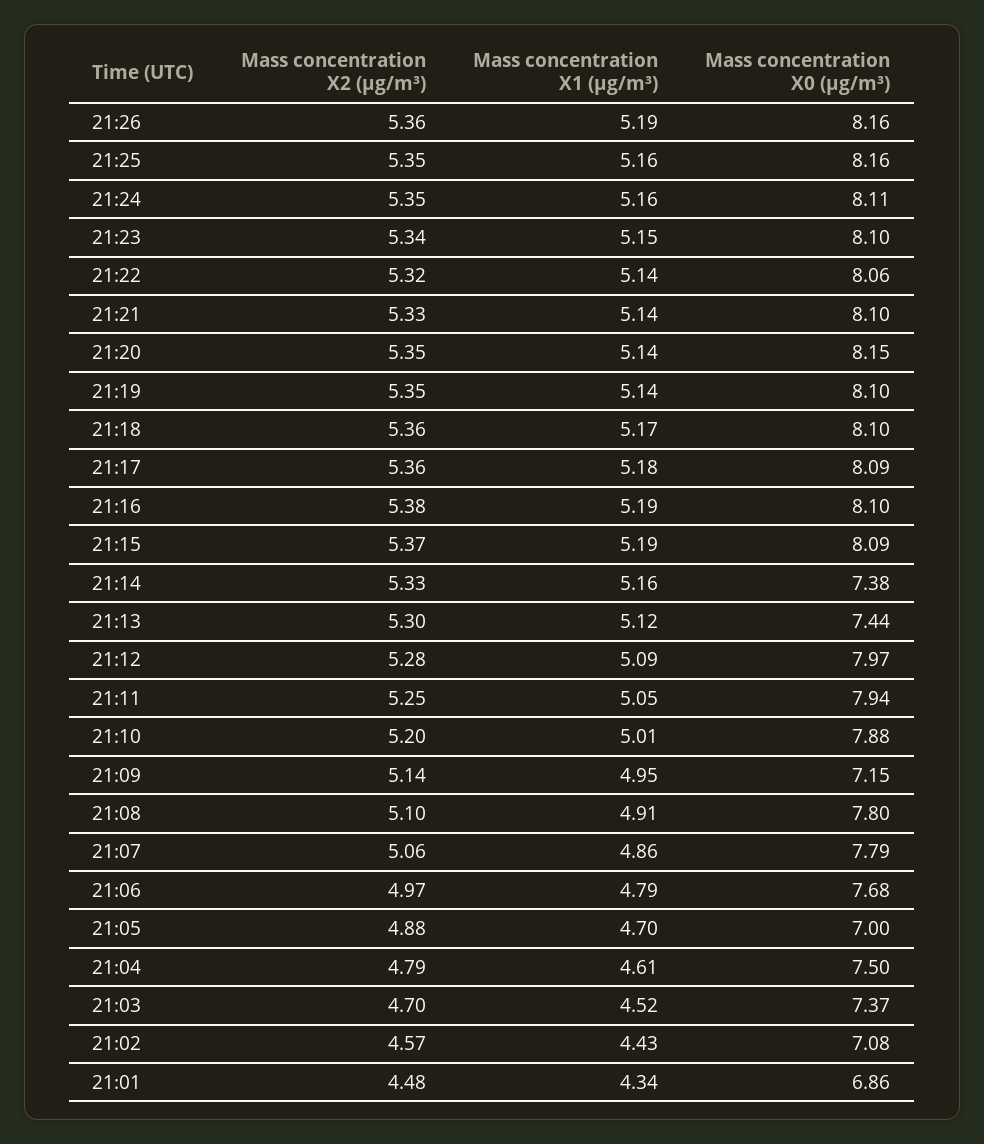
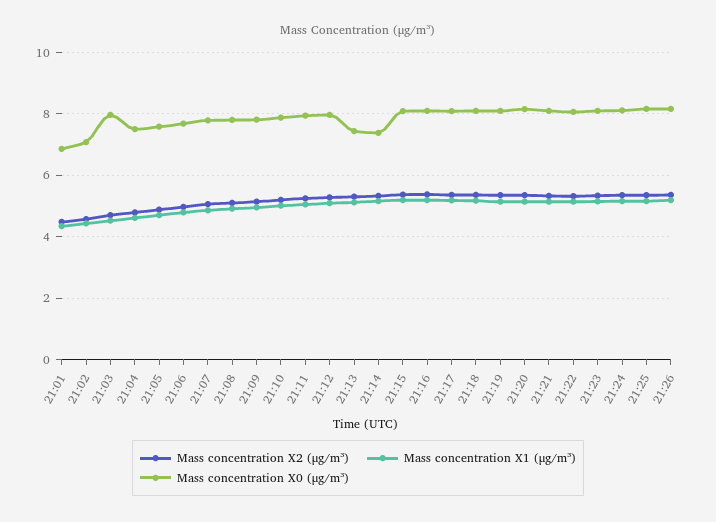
Mass concentration X0 (μg/m³), 21:09: 7.15 -> 7.8
Mass concentration X0 (μg/m³), 21:05: 7 -> 7.6
Mass concentration X0 (μg/m³), 21:03: 7.37 -> 8

